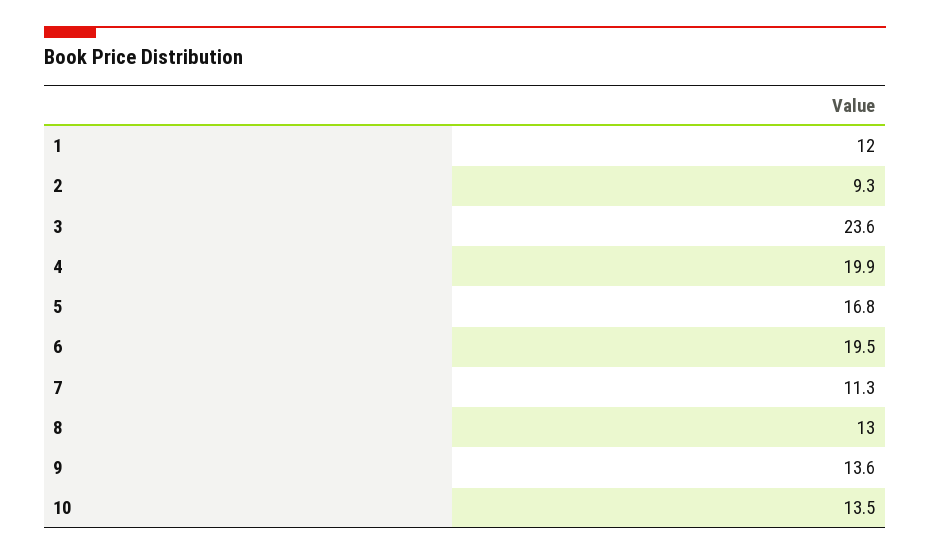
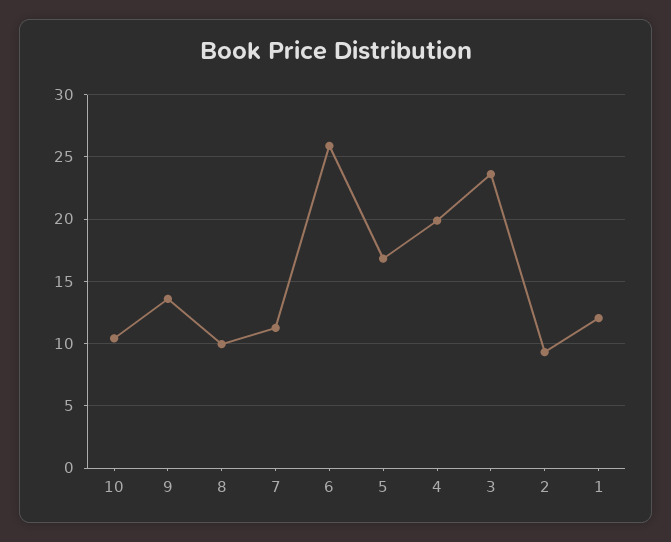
6: 19.5 -> 26
8: 13 -> 10
10: 13.5 -> 10.5

